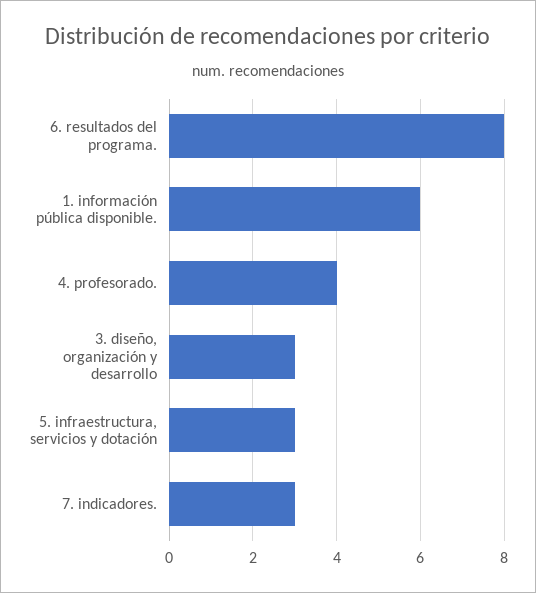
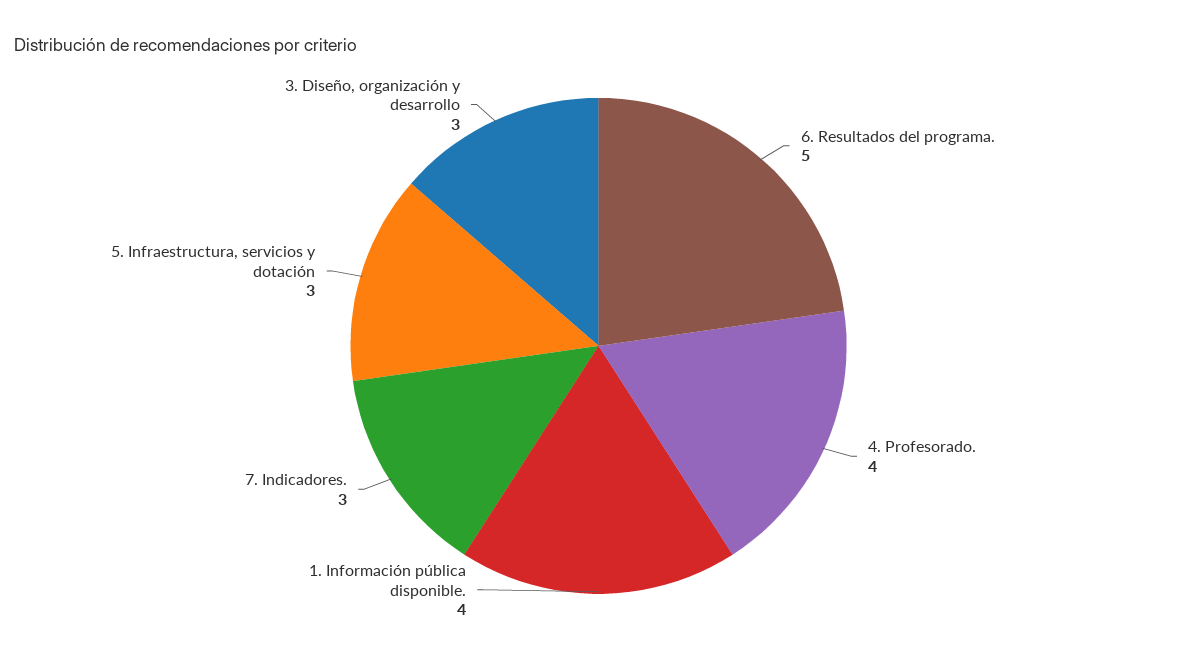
6. resultados del programa.: 8 -> 5
1. información pública disponible.: 6 -> 4

